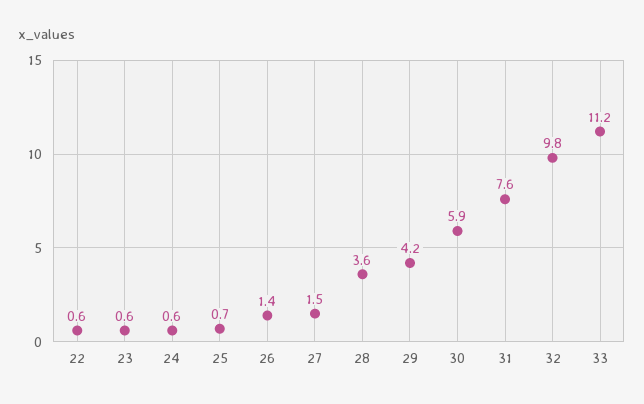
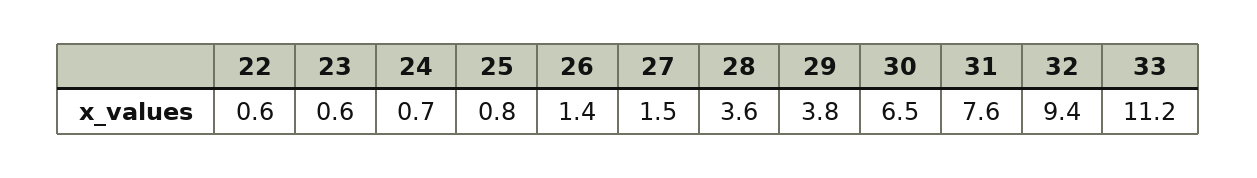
24: 0.6 -> 0.7
25: 0.7 -> 0.8
29: 4.2 -> 3.8
30: 5.9 -> 6.5
32: 9.8 -> 9.4

